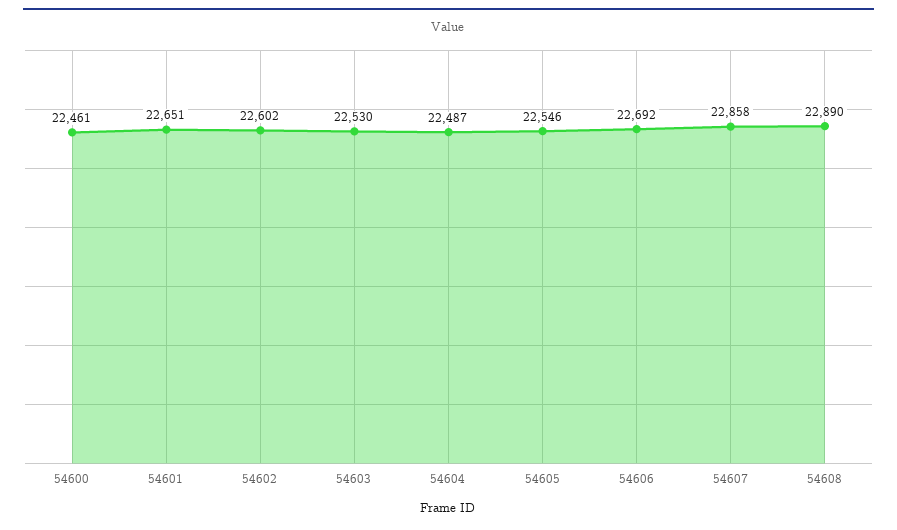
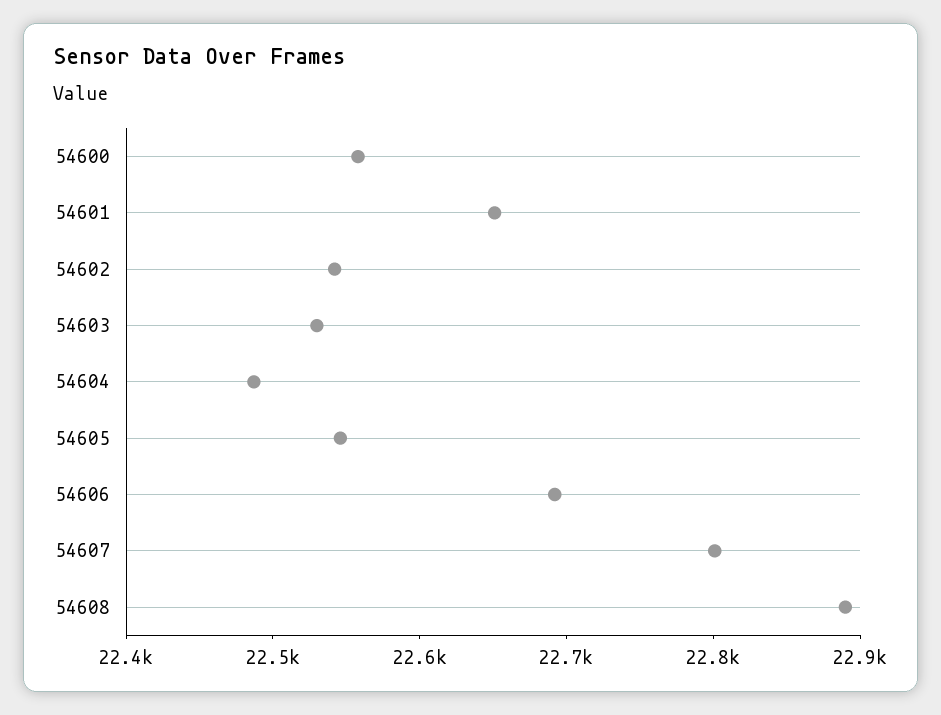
54600: 22461 -> 22560
54602: 22602 -> 22540
54607: 22858 -> 22800

